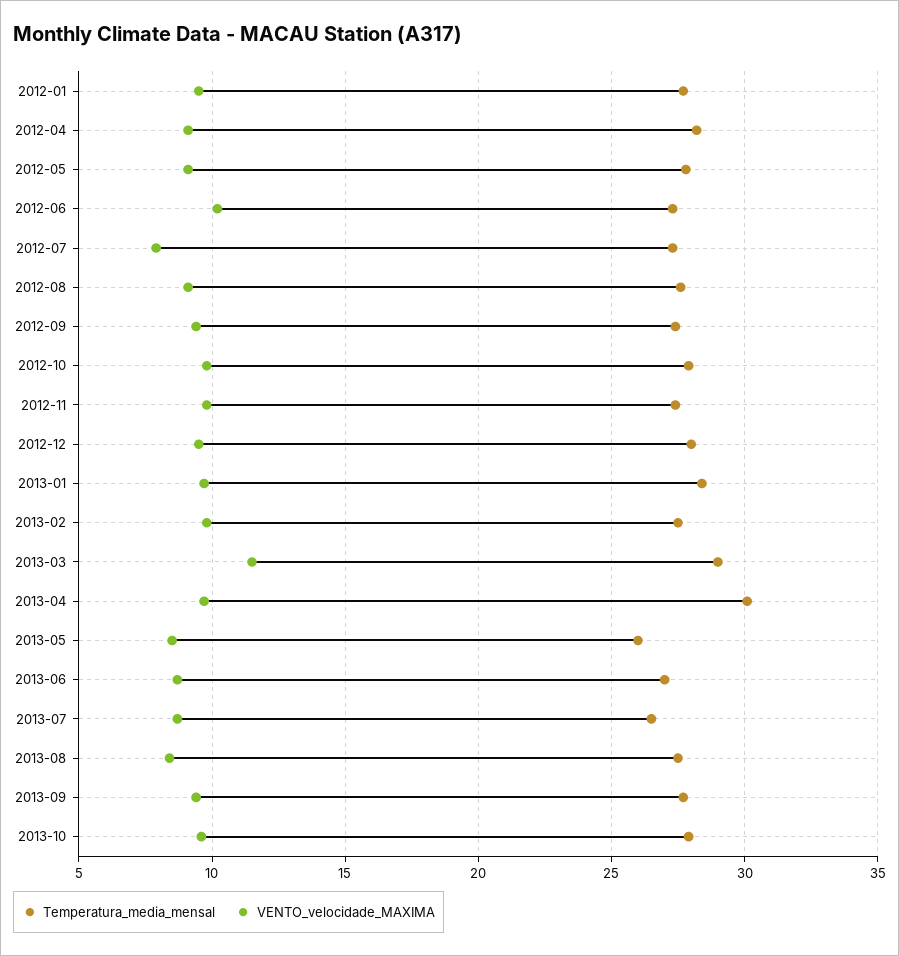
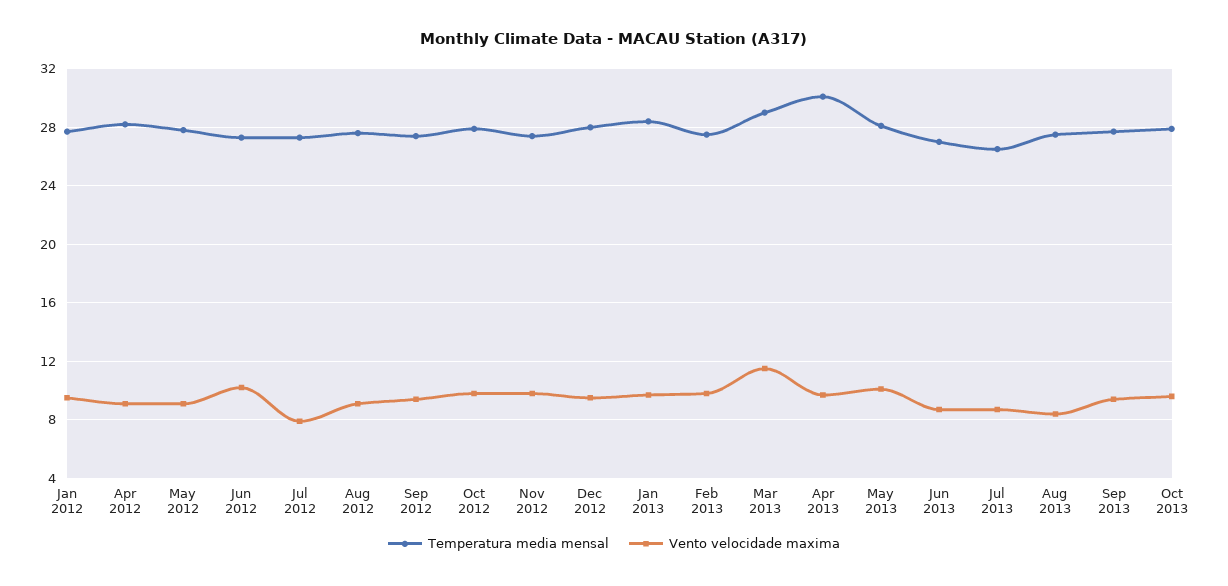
Temperatura_media_mensal, 2013-05: 26 -> 28
VENTO_velocidade_MAXIMA, 2013-05: 8.5 -> 10

